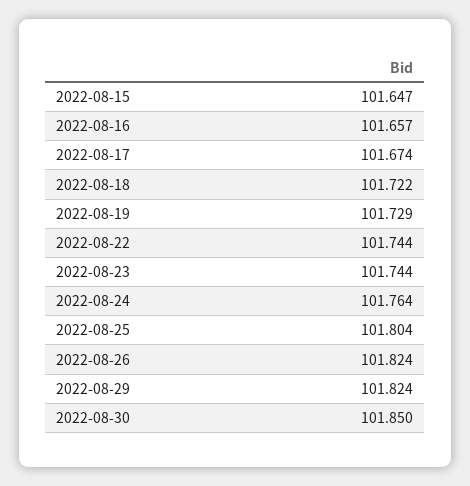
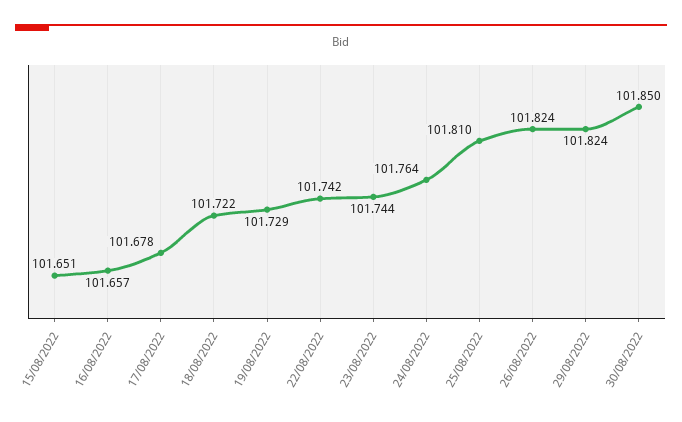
2022-08-15: 101.647 -> 101.651
2022-08-17: 101.674 -> 101.678
2022-08-22: 101.744 -> 101.742
2022-08-25: 101.804 -> 101.81

